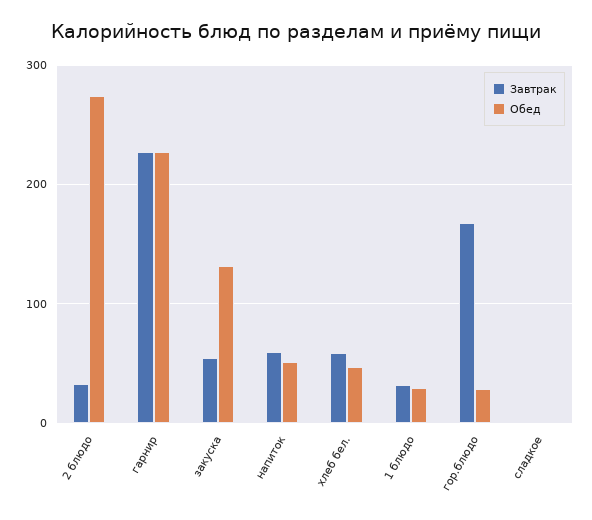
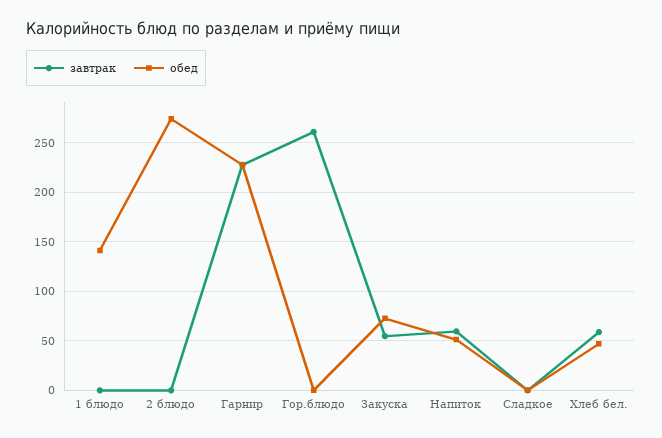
Завтрак, 2 блюдо: 30 -> 0
Обед, закуска: 130 -> 70
Завтрак, 1 блюдо: 30 -> 0
Обед, 1 блюдо: 30 -> 140
Завтрак, гор.блюдо: 170 -> 260
Обед, гор.блюдо: 30 -> 0

